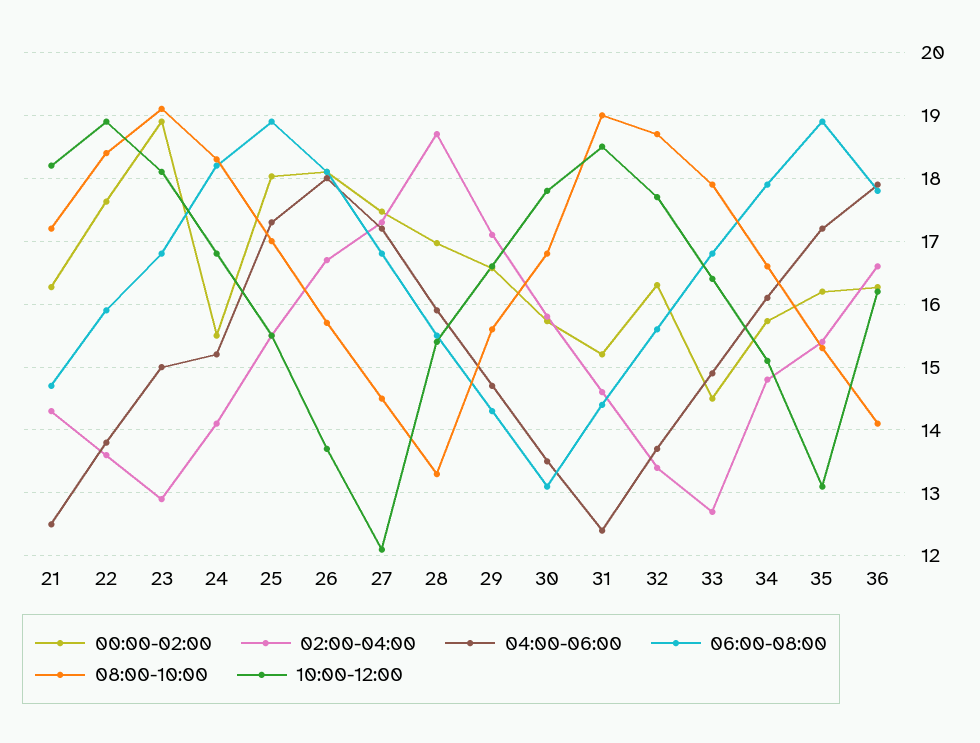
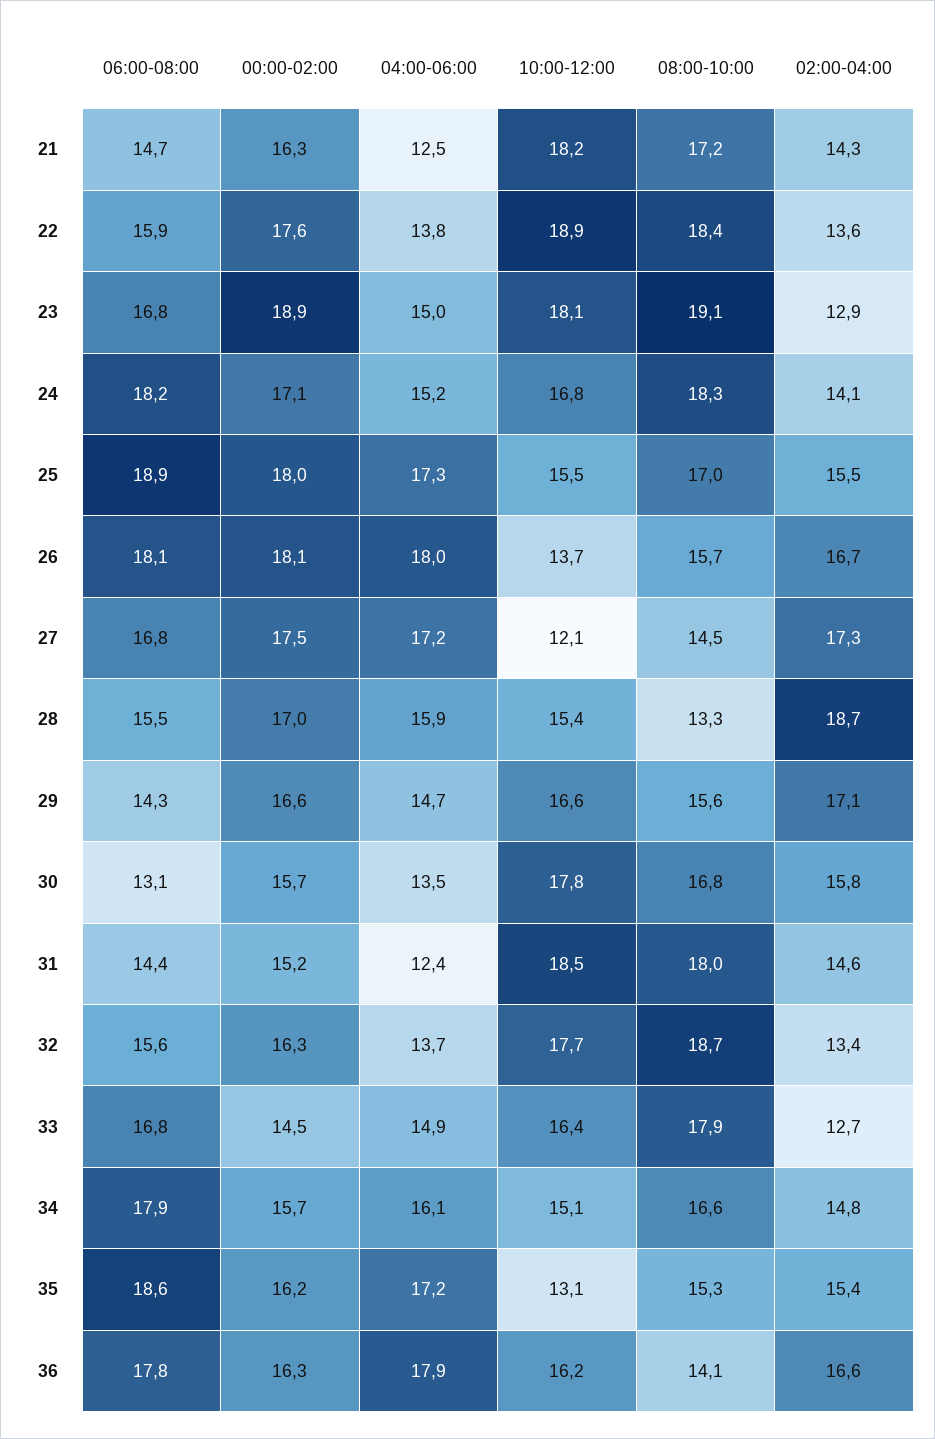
00:00-02:00, 24: 15.5 -> 17.1
08:00-10:00, 31: 19 -> 18
06:00-08:00, 35: 18.9 -> 18.6

